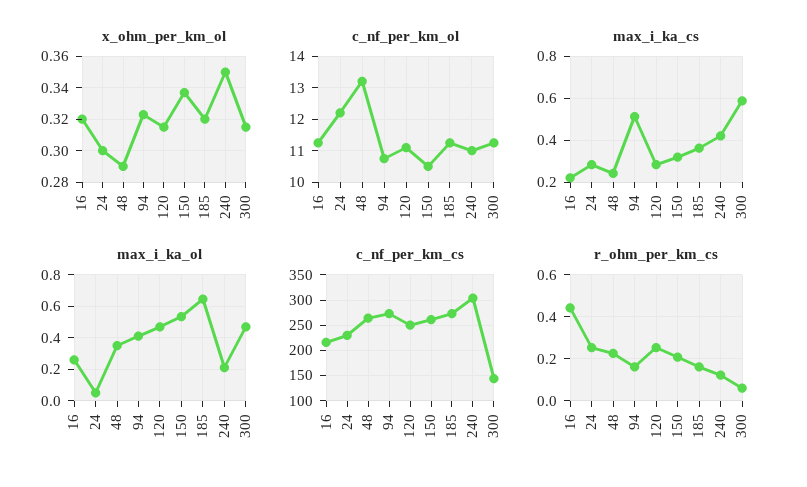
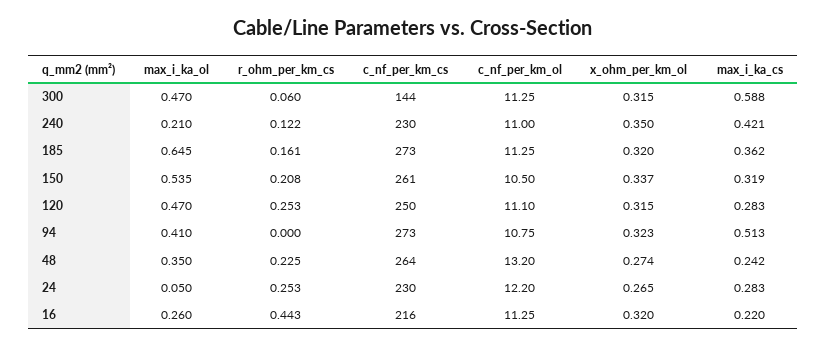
x_ohm_per_km_ol, 24: 0.3 -> 0.265
x_ohm_per_km_ol, 48: 0.29 -> 0.274
c_nf_per_km_cs, 240: 300 -> 230
r_ohm_per_km_cs, 94: 0.15 -> 0

